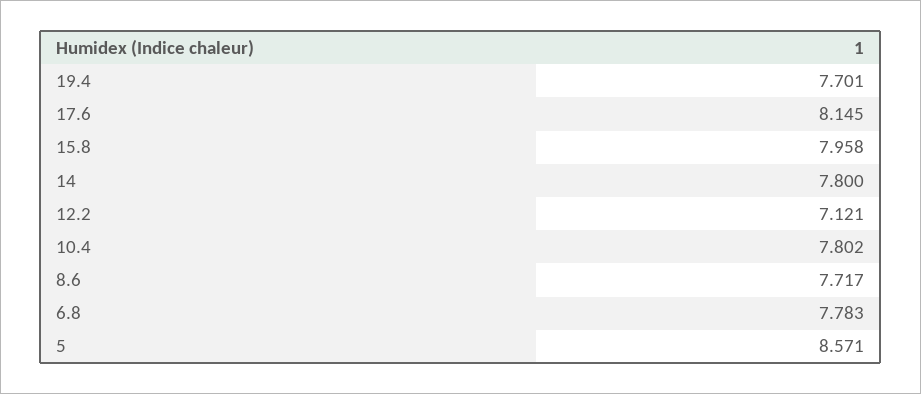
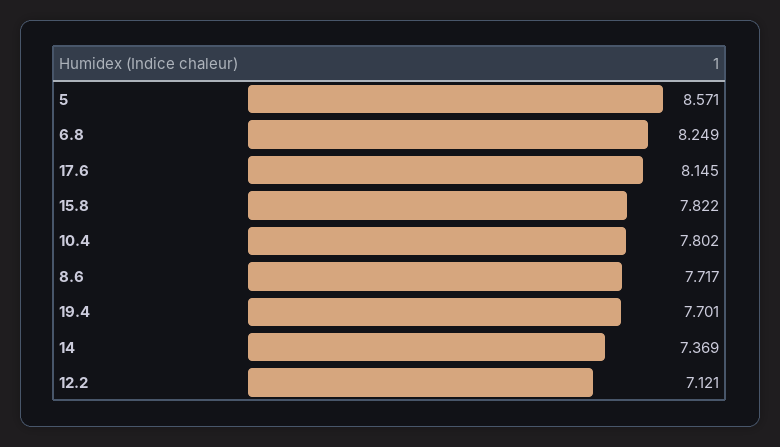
15.8: 7.958 -> 7.822
14: 7.8 -> 7.369
6.8: 7.783 -> 8.249

